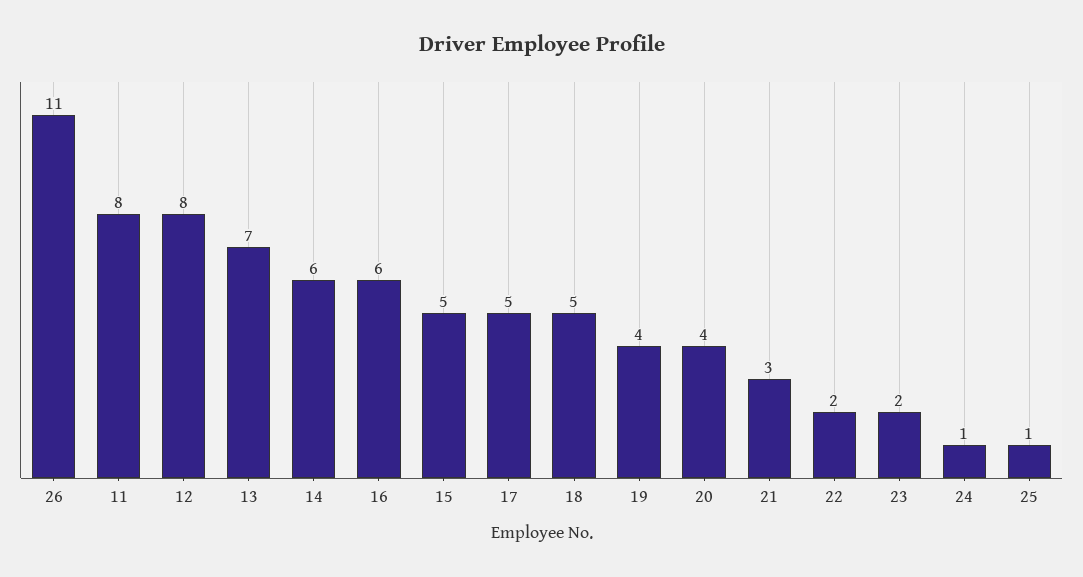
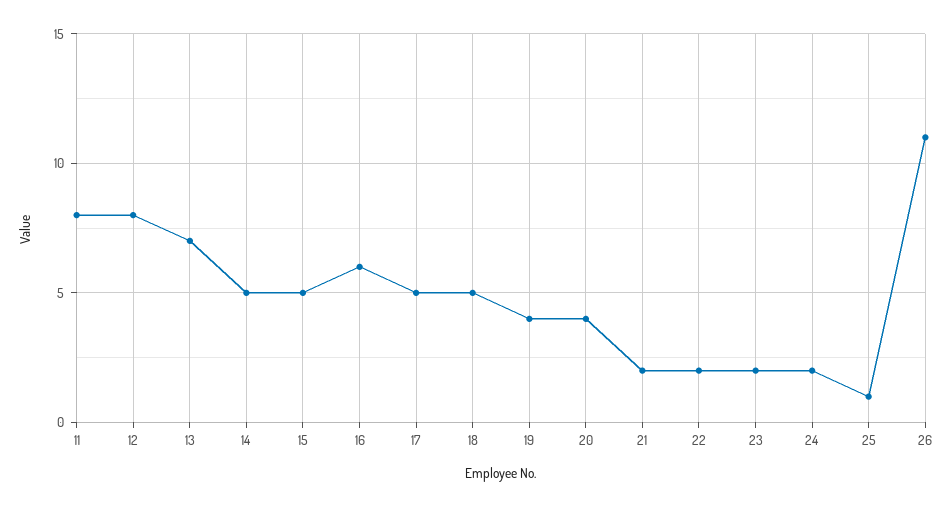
14: 6 -> 5
21: 3 -> 2
24: 1 -> 2

